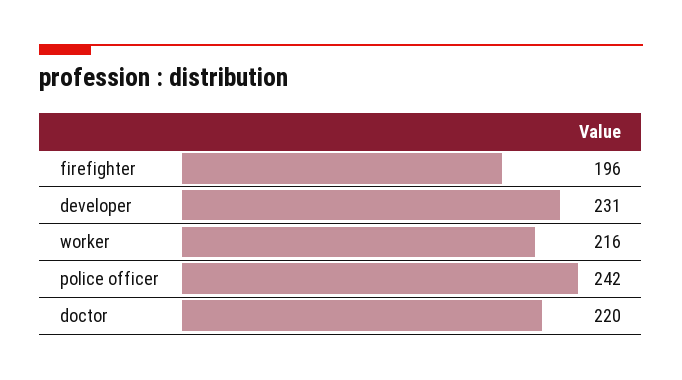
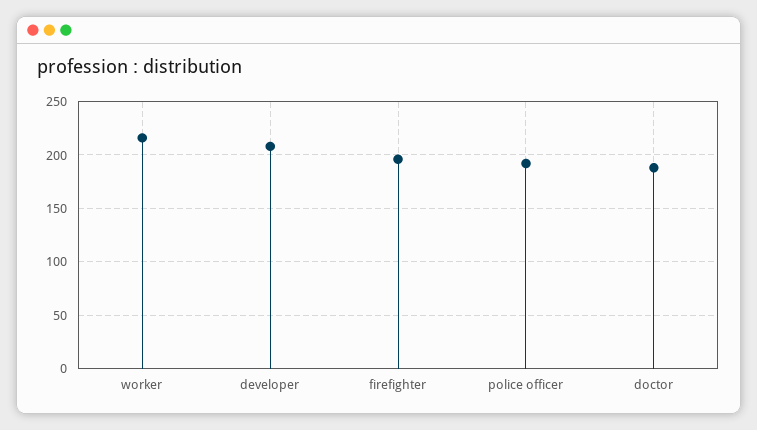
developer: 231 -> 210
police officer: 242 -> 190
doctor: 220 -> 190

